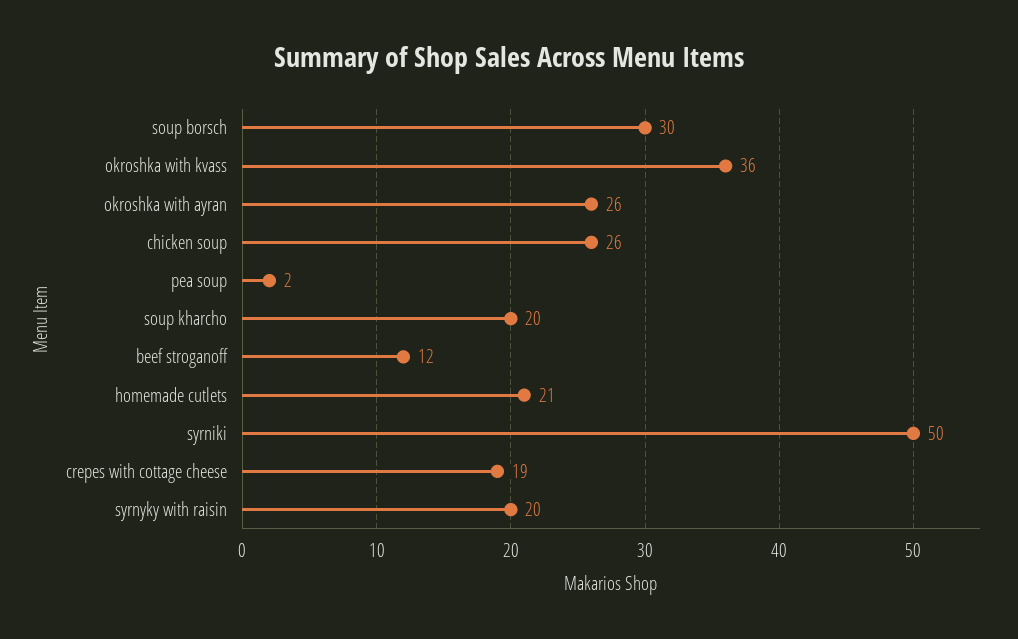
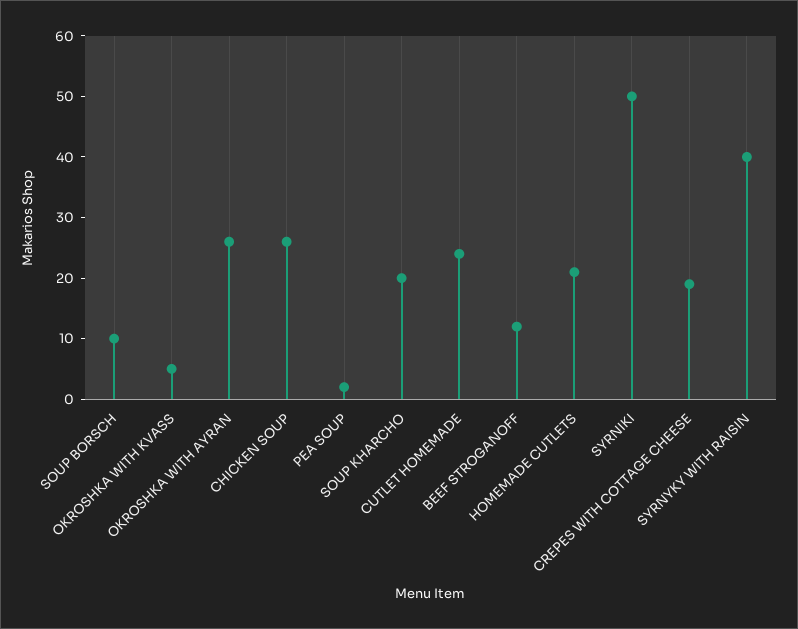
soup borsch: 30 -> 10
okroshka with kvass: 36 -> 5
syrnyky with raisin: 20 -> 40
CUTLET HOMEMADE: none -> 25

